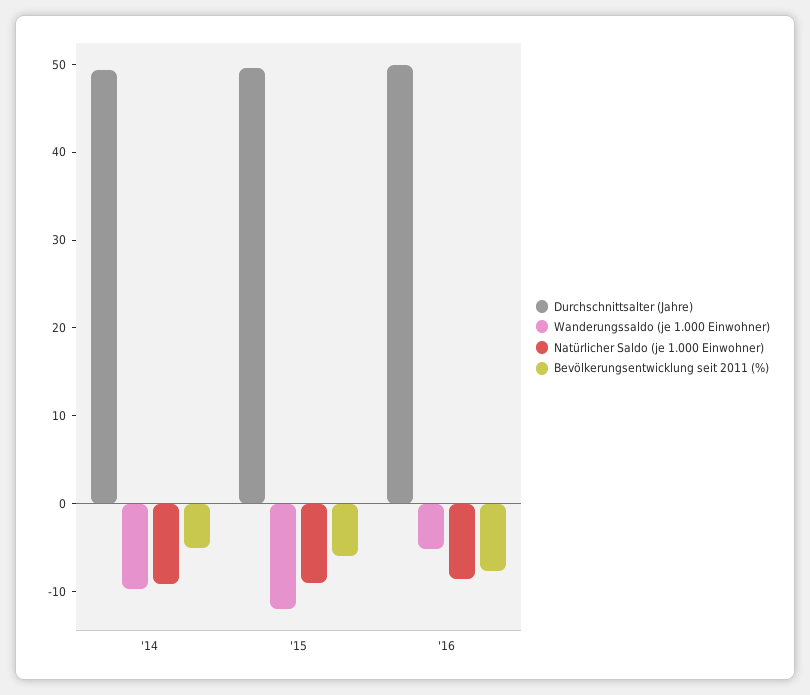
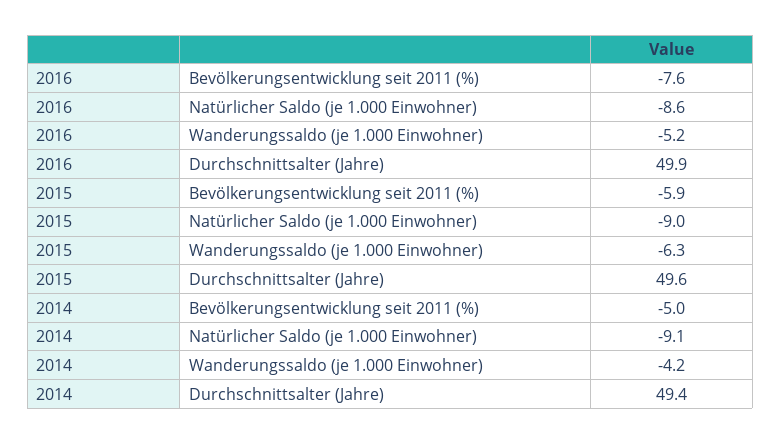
Wanderungssaldo (je 1.000 Einwohner), '14: -10 -> -4.2
Wanderungssaldo (je 1.000 Einwohner), '15: -12 -> -6.3

